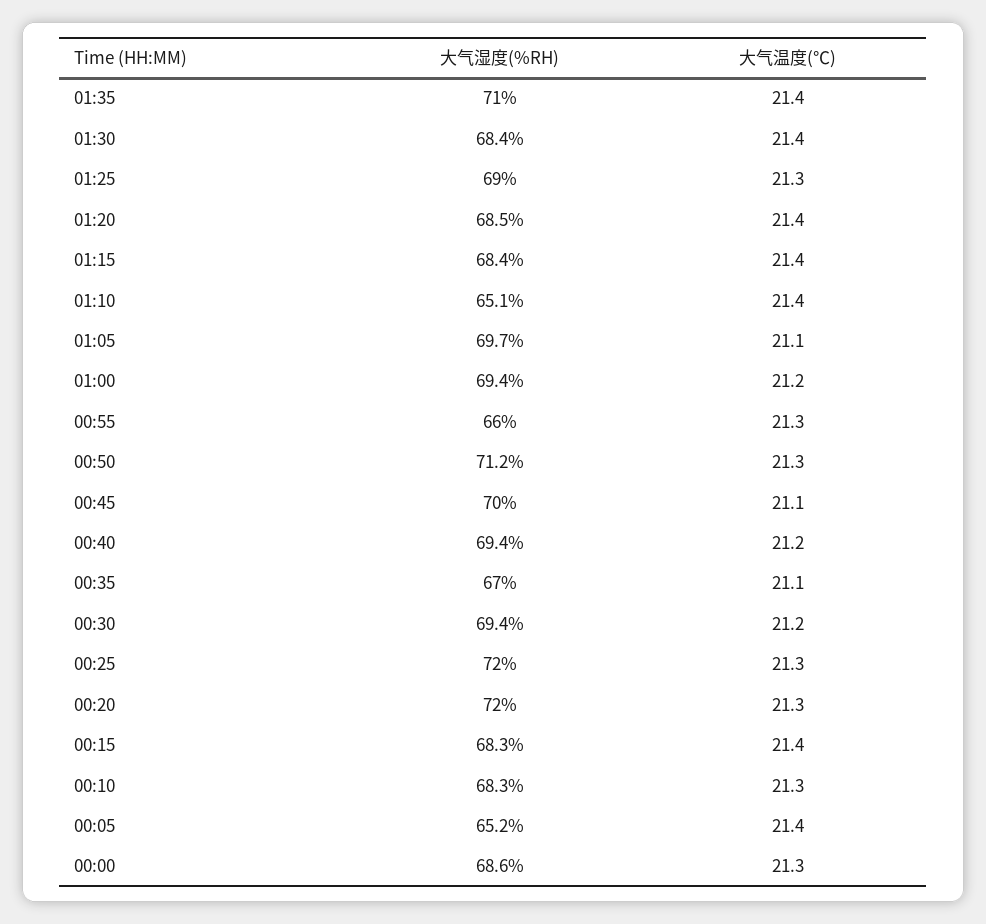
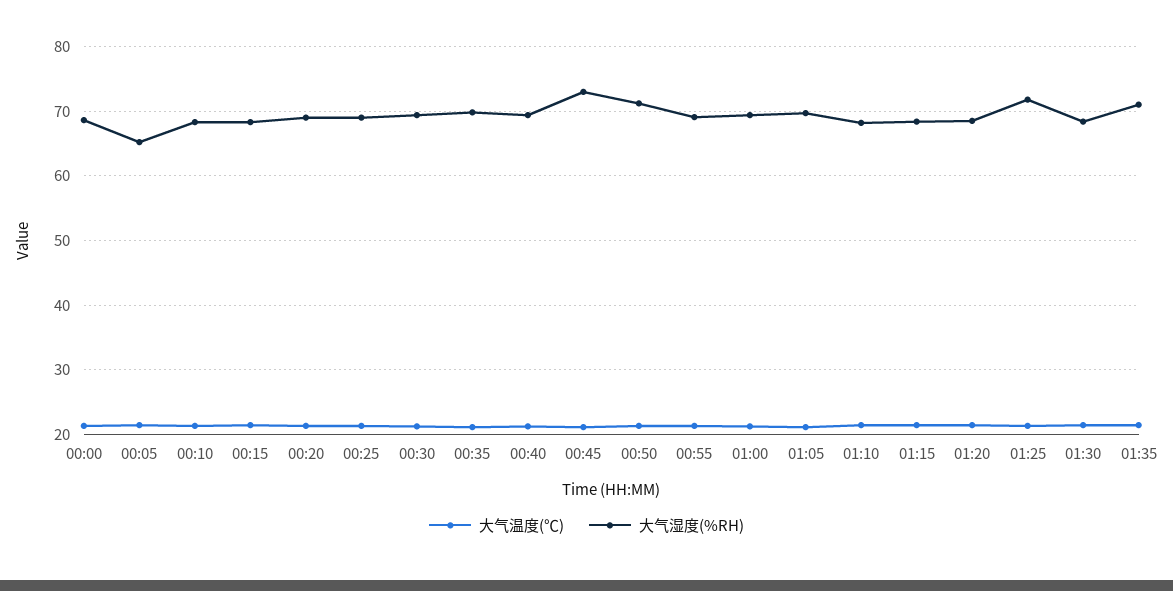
大气湿度(%RH), 01:25: 69 -> 72
大气湿度(%RH), 01:10: 65.1 -> 68
大气湿度(%RH), 00:55: 66 -> 69
大气湿度(%RH), 00:45: 70 -> 73
大气湿度(%RH), 00:35: 67 -> 70
大气湿度(%RH), 00:25: 72 -> 69
大气湿度(%RH), 00:20: 72 -> 69

